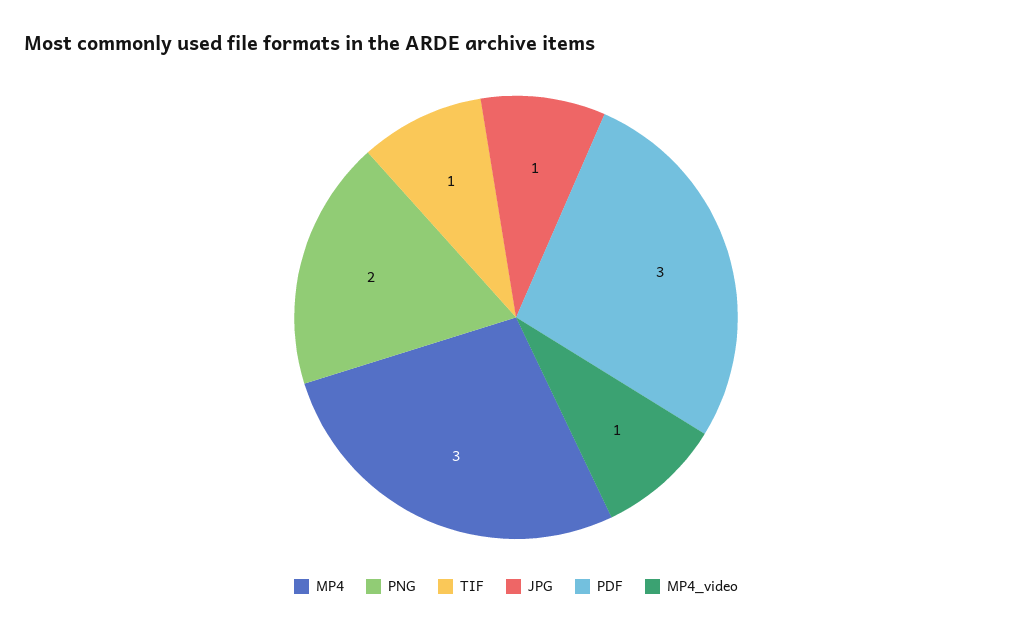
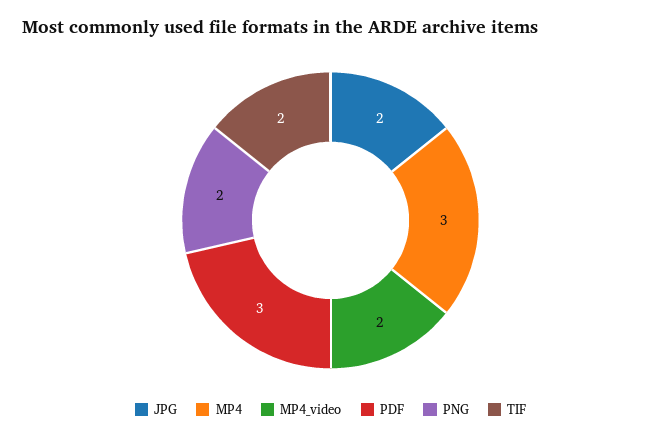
TIF: 1 -> 2
JPG: 1 -> 2
MP4_video: 1 -> 2

